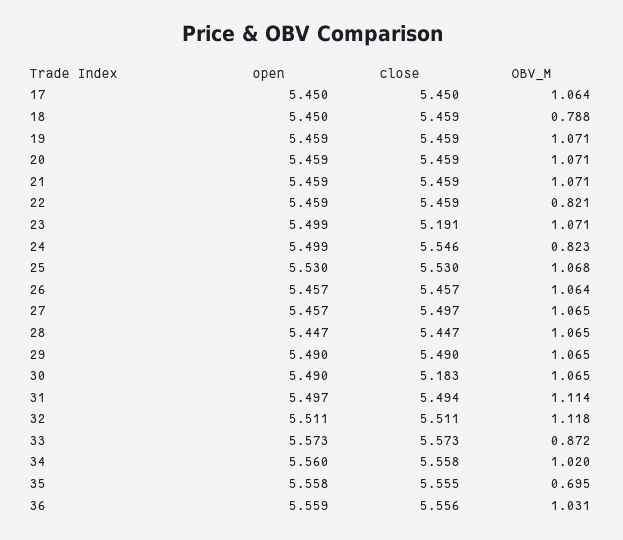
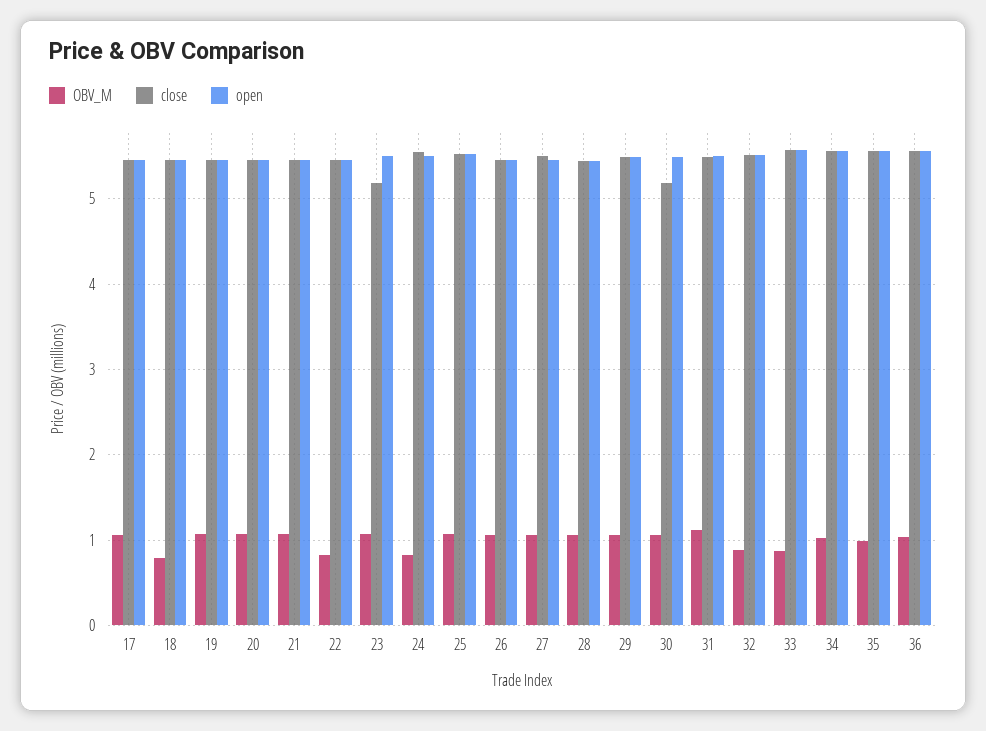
OBV_M, 32: 1.118 -> 0.9
OBV_M, 35: 0.695 -> 1

